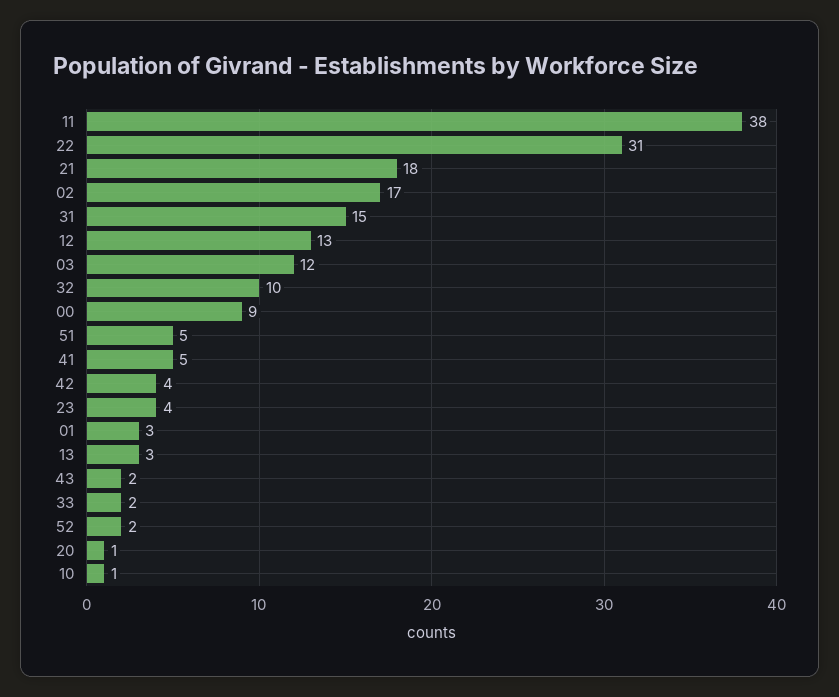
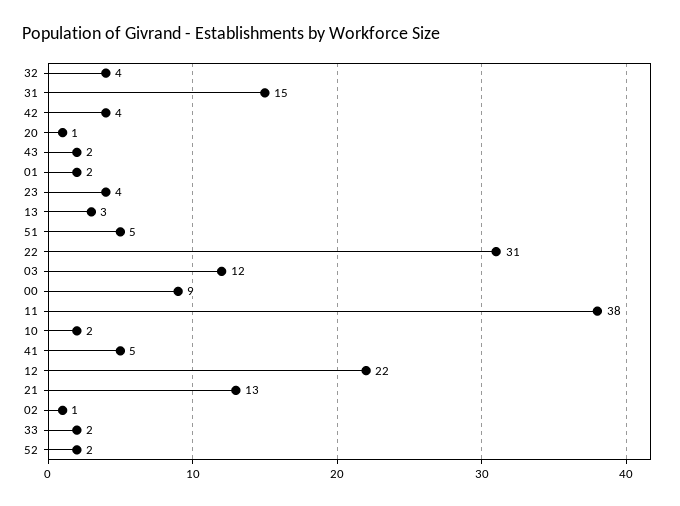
21: 18 -> 13
02: 17 -> 1
12: 13 -> 22
32: 10 -> 4
01: 3 -> 2
10: 1 -> 2

